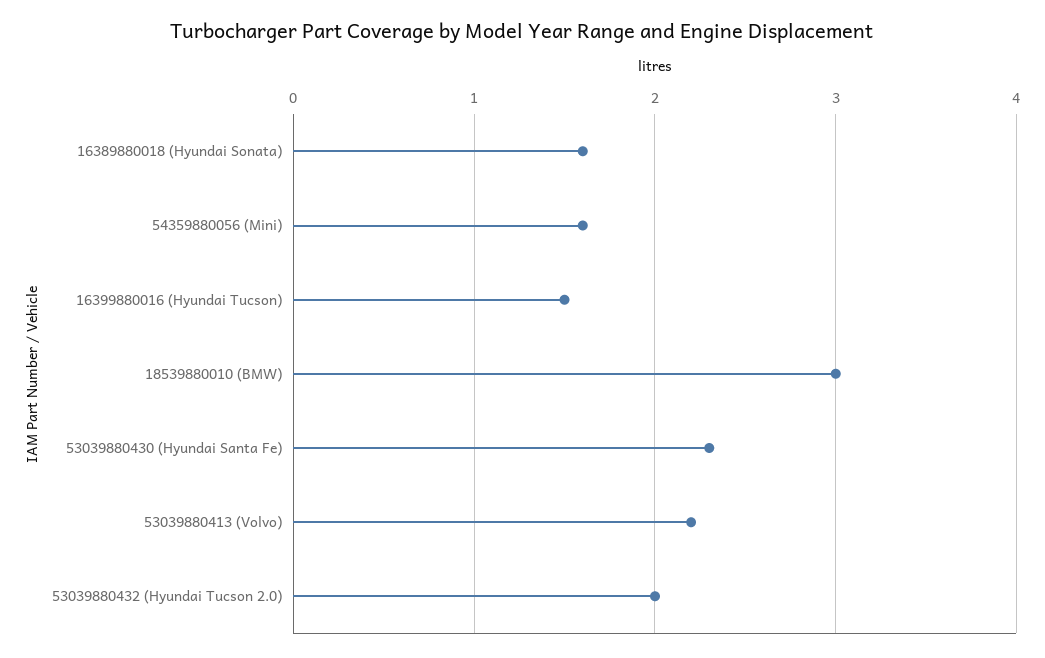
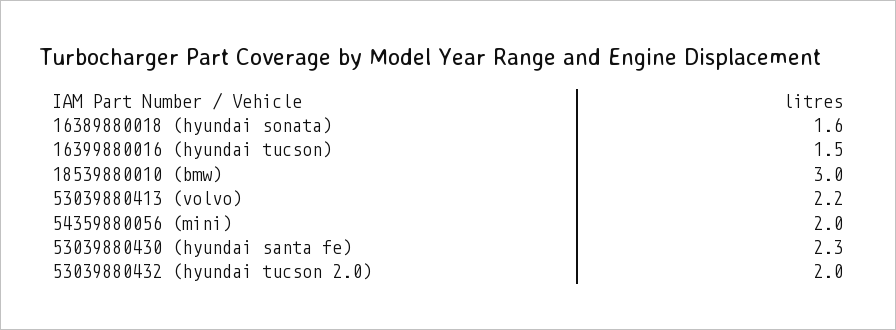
54359880056 (Mini): 1.6 -> 2

